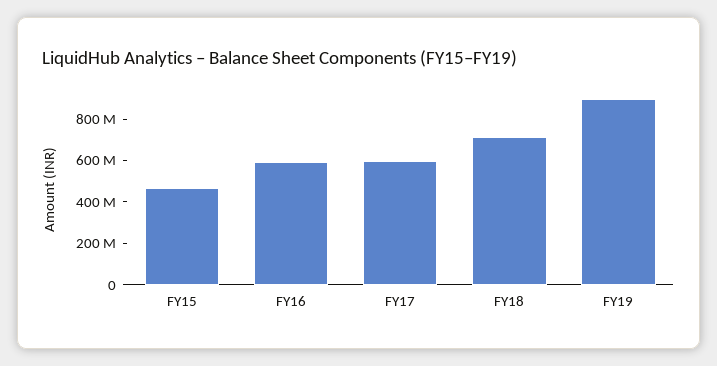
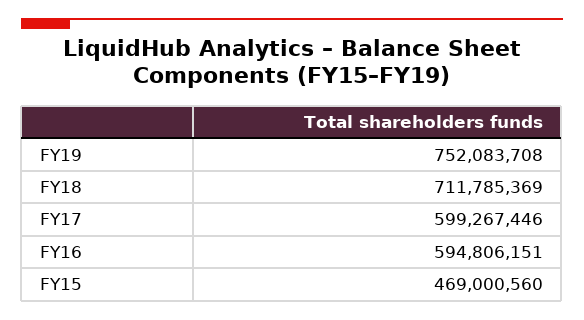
FY19: 900000000 -> 752083708

